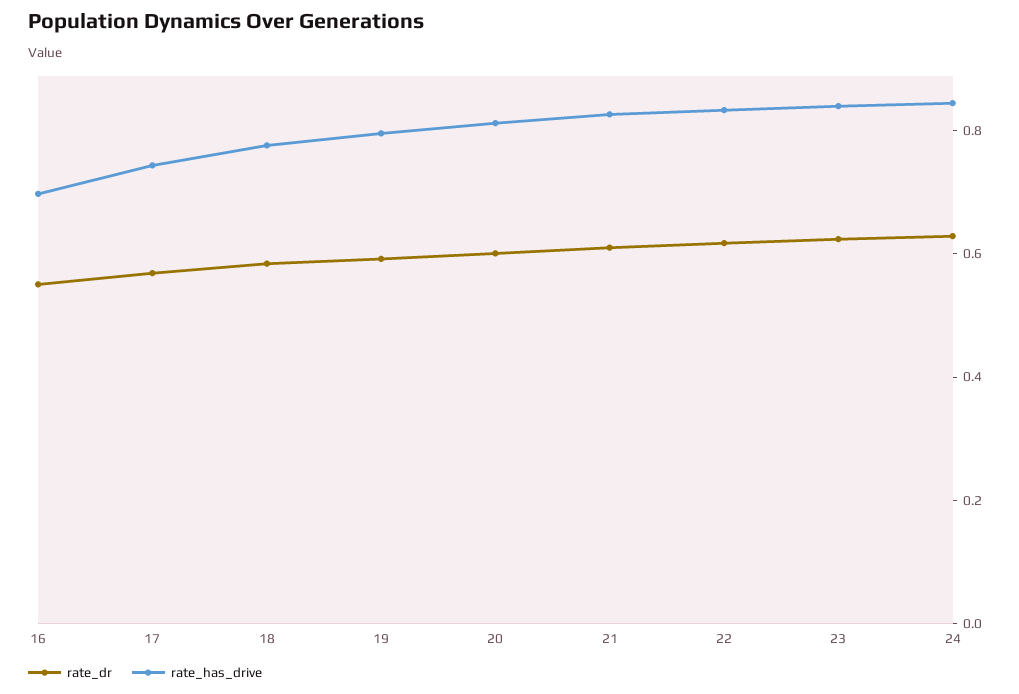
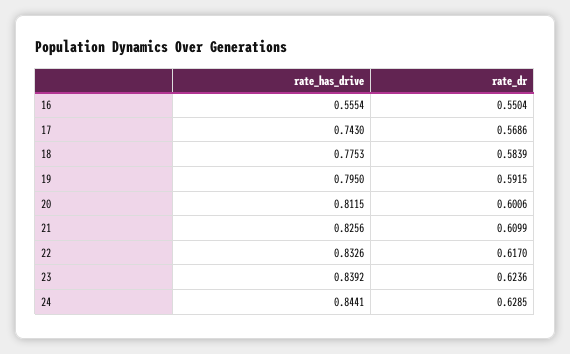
rate_has_drive, 16: 0.7 -> 0.5554

